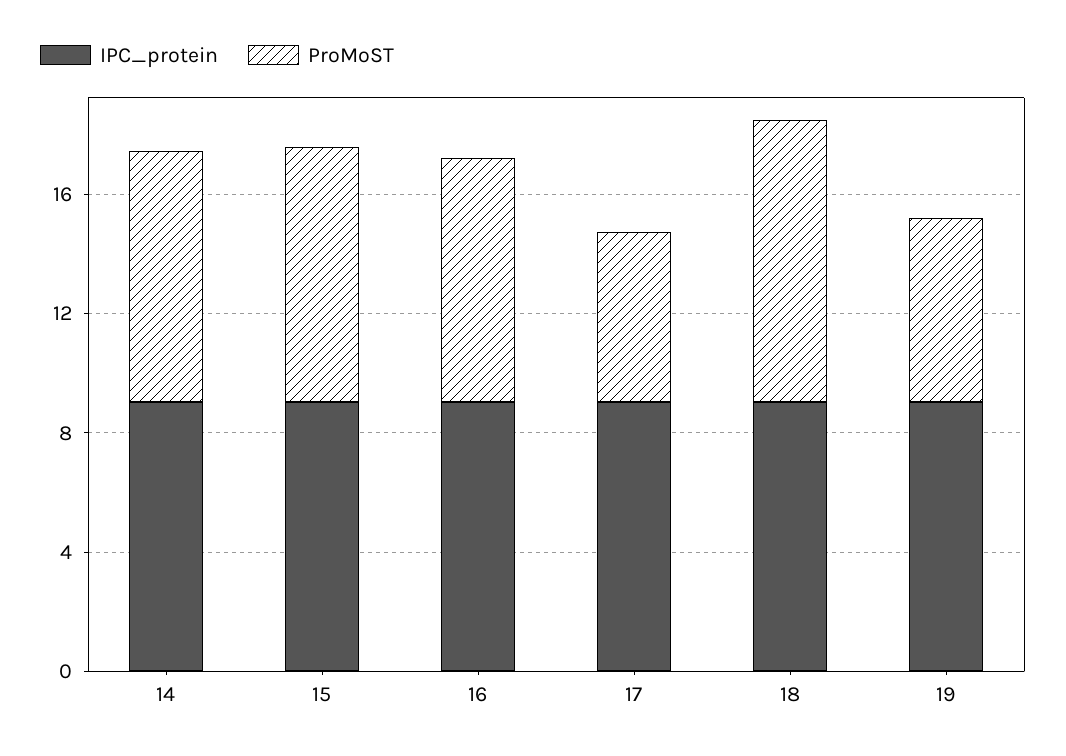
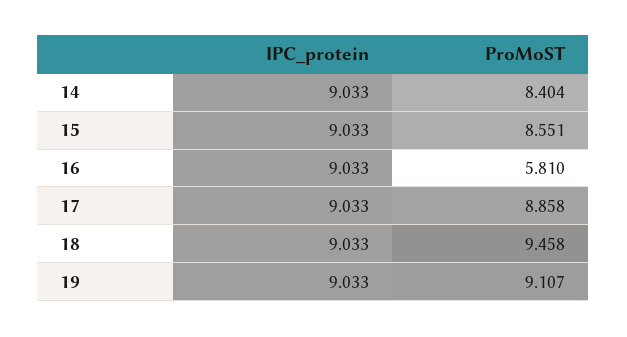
ProMoST, 16: 8 -> 5.81
ProMoST, 17: 6 -> 8.858
ProMoST, 19: 6 -> 9.107

